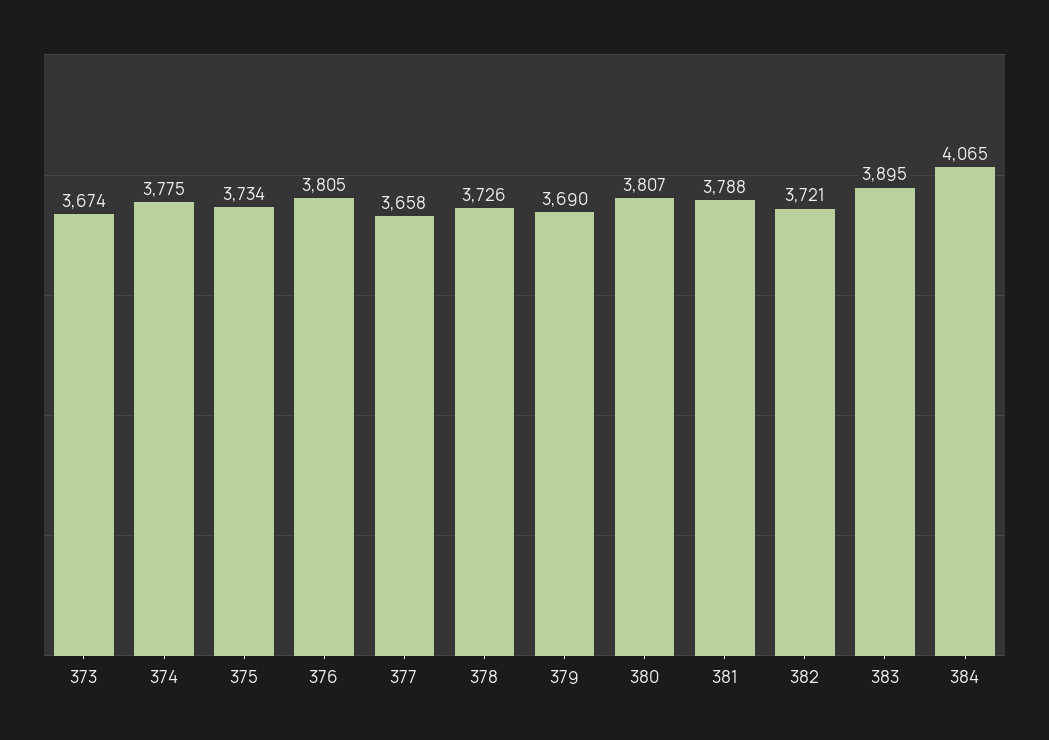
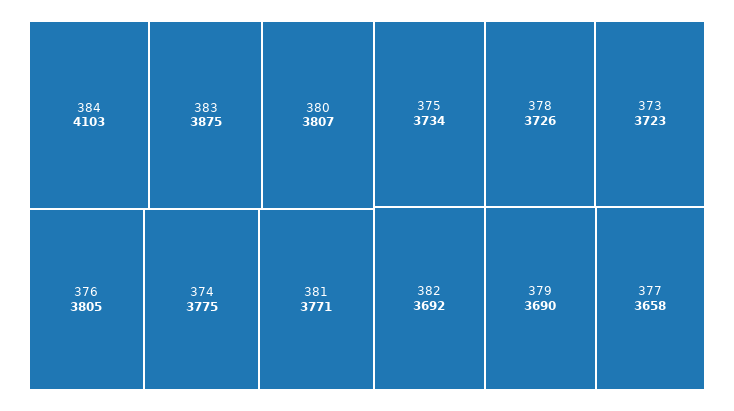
373: 3674 -> 3723
381: 3788 -> 3771
382: 3721 -> 3692
383: 3895 -> 3875
384: 4065 -> 4103

